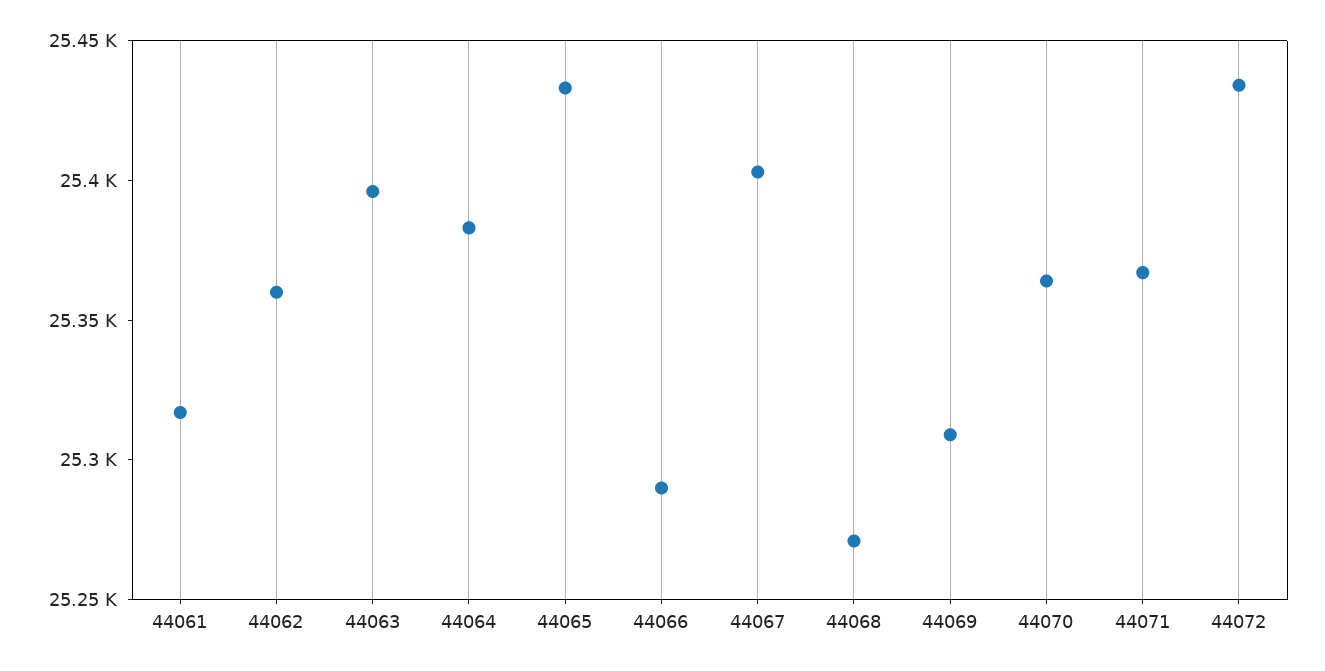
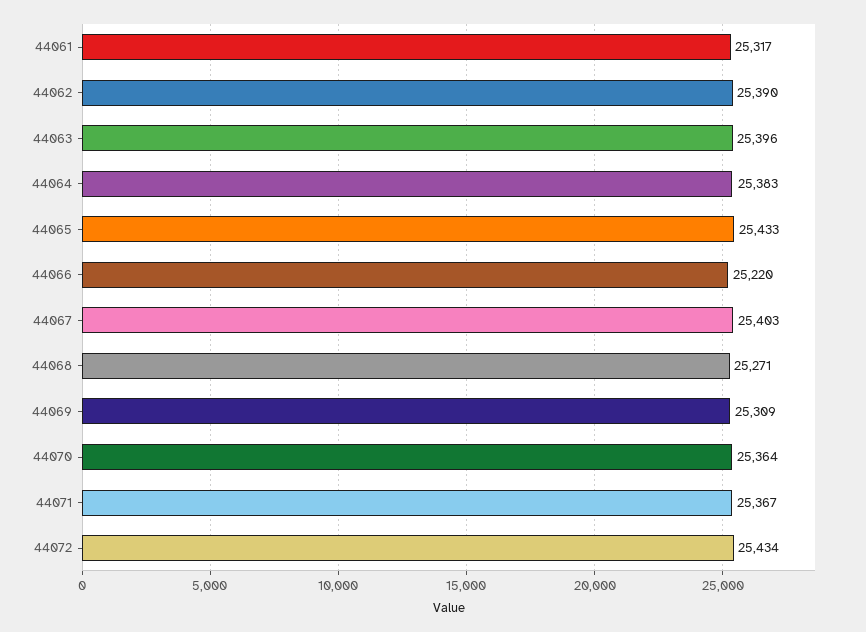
44062: 25360 -> 25390
44066: 25290 -> 25220

